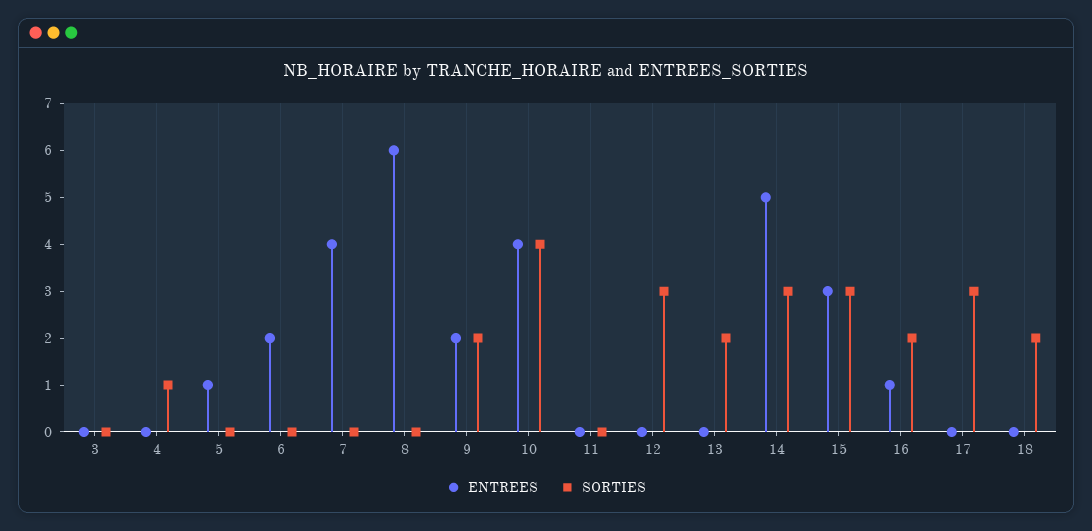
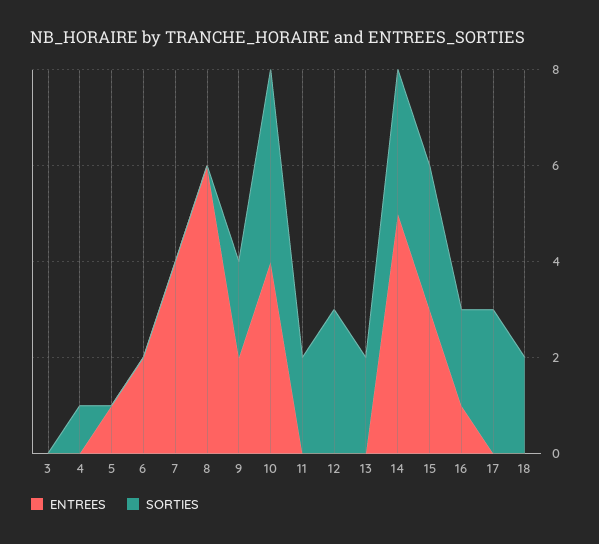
SORTIES, 11: 0 -> 2

